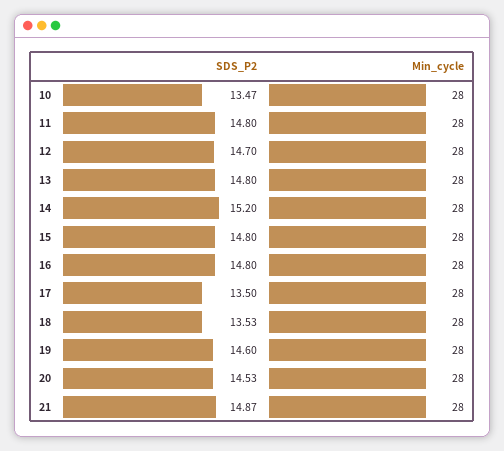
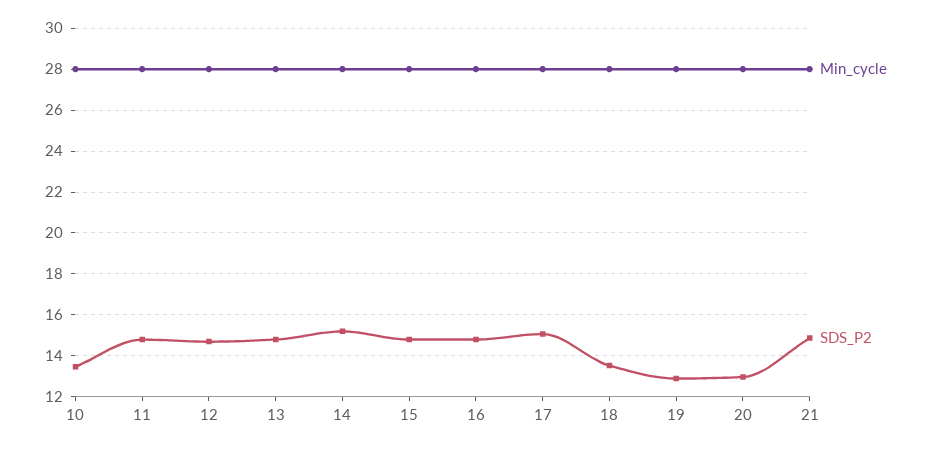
SDS_P2, 17: 13.5 -> 15
SDS_P2, 19: 14.6 -> 13
SDS_P2, 20: 14.53 -> 13

